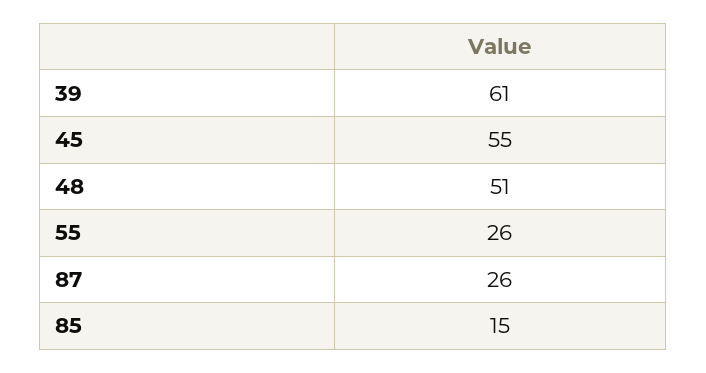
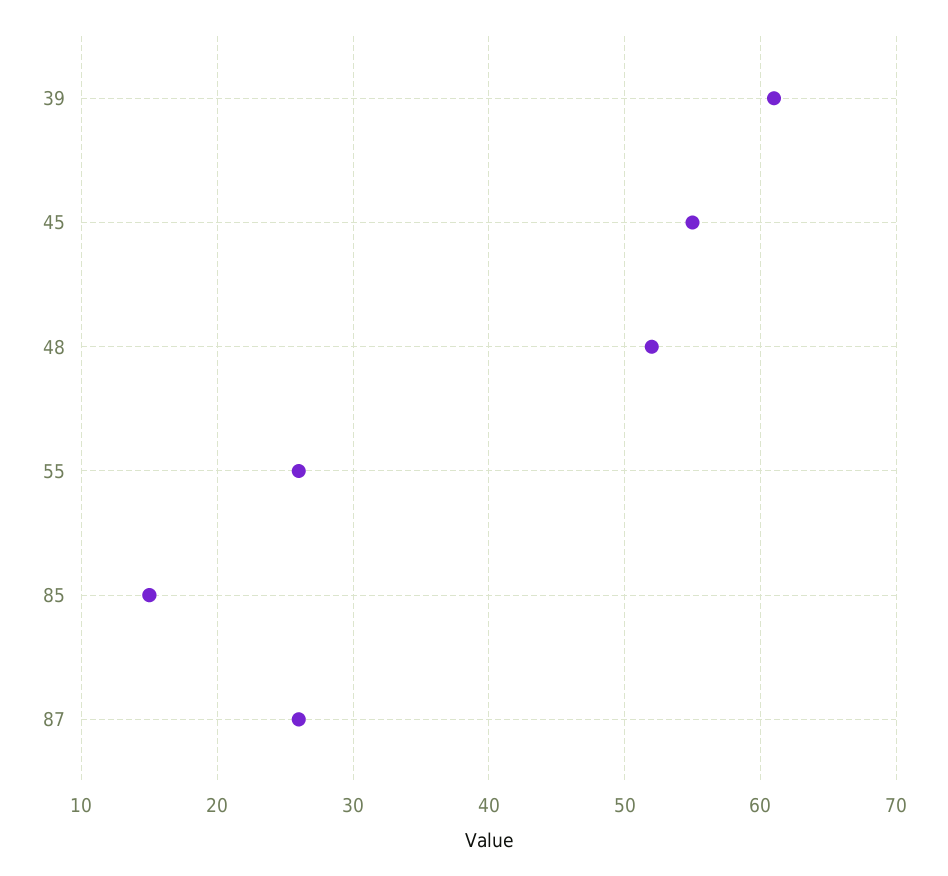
48: 51 -> 52

